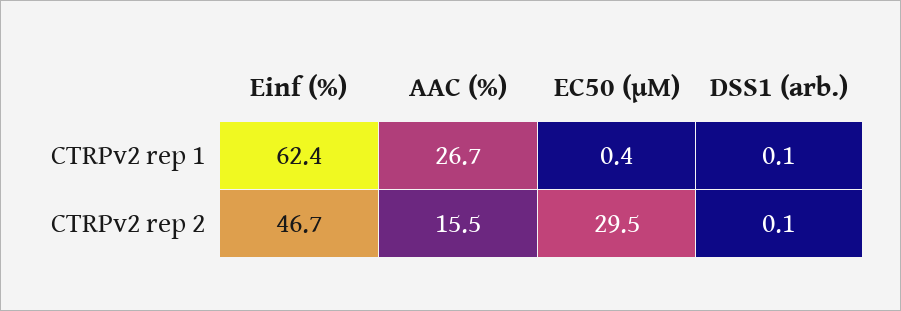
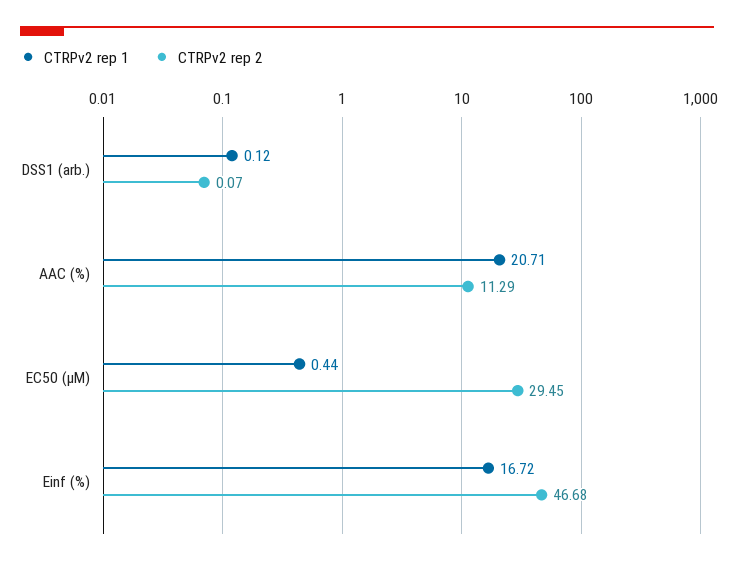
CTRPv2 rep 1, Einf (%): 62.4 -> 16.72
CTRPv2 rep 1, AAC (%): 26.7 -> 20.71
CTRPv2 rep 2, AAC (%): 15.5 -> 11.29

